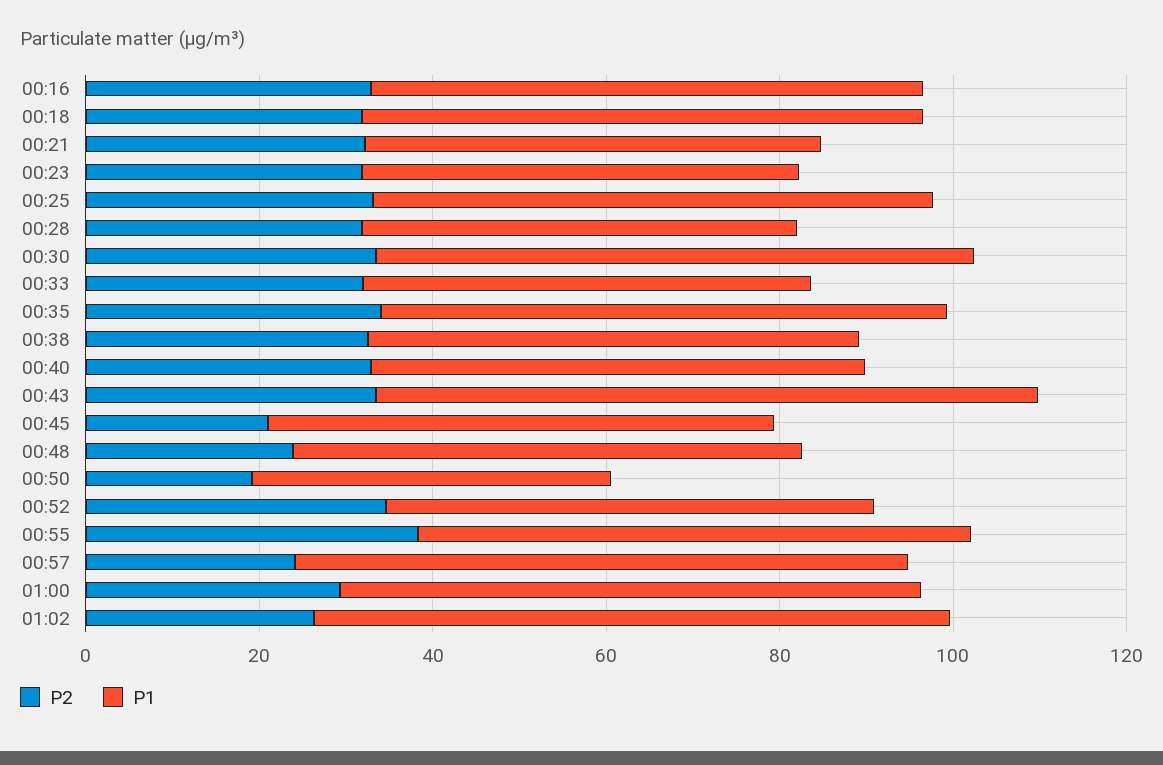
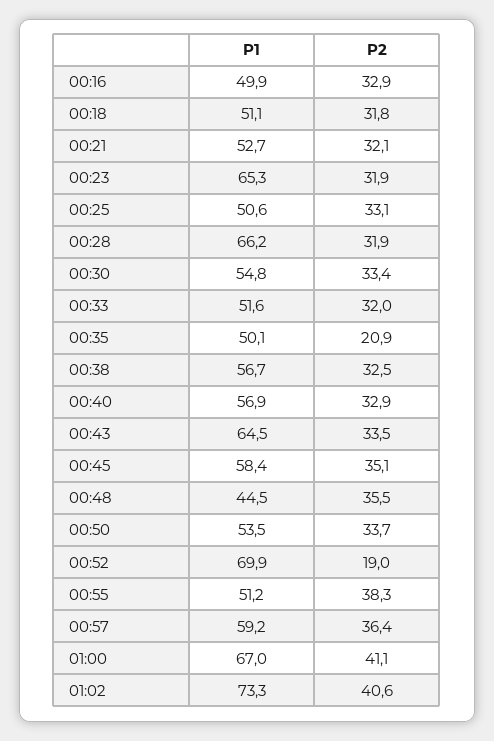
P1, 00:16: 65 -> 49.9
P1, 00:18: 65 -> 51.1
P1, 00:23: 50 -> 65.3
P1, 00:25: 65 -> 50.6
P1, 00:28: 50 -> 66.2
P1, 00:30: 70 -> 54.8
P2, 00:35: 35 -> 20.9
P1, 00:35: 65 -> 50.1
P1, 00:43: 75 -> 64.5
P2, 00:45: 20 -> 35.1
P2, 00:48: 25 -> 35.5
P1, 00:48: 60 -> 44.5
P2, 00:50: 20 -> 33.7
P1, 00:50: 40 -> 53.5
P2, 00:52: 35 -> 19
P1, 00:52: 55 -> 69.9
P1, 00:55: 65 -> 51.2
P2, 00:57: 25 -> 36.4
P1, 00:57: 70 -> 59.2
P2, 01:00: 30 -> 41.1
P2, 01:02: 25 -> 40.6

